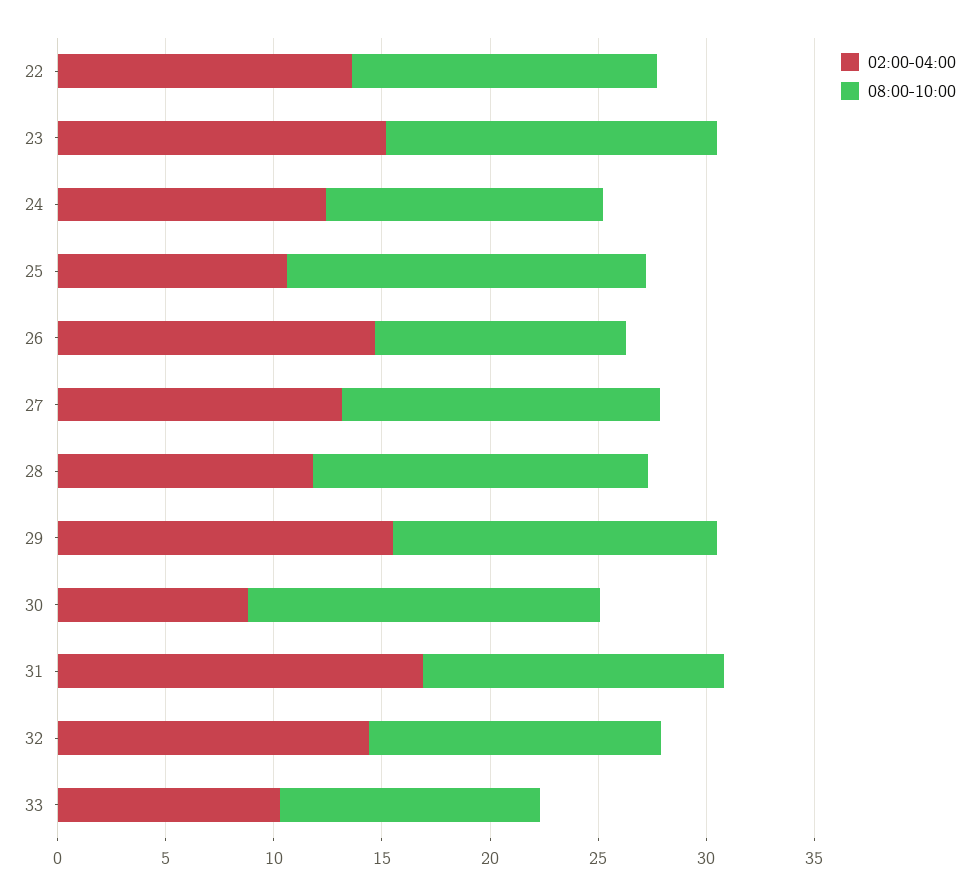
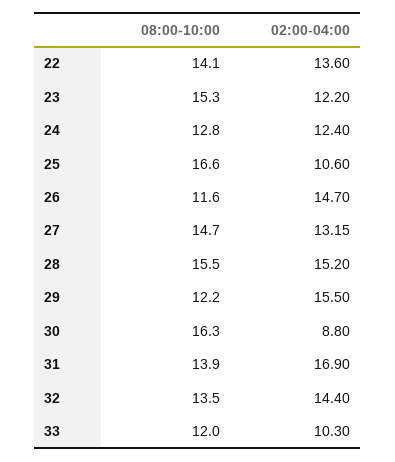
02:00-04:00, 23: 15 -> 12.2
02:00-04:00, 28: 12 -> 15.2
08:00-10:00, 29: 15 -> 12.2

